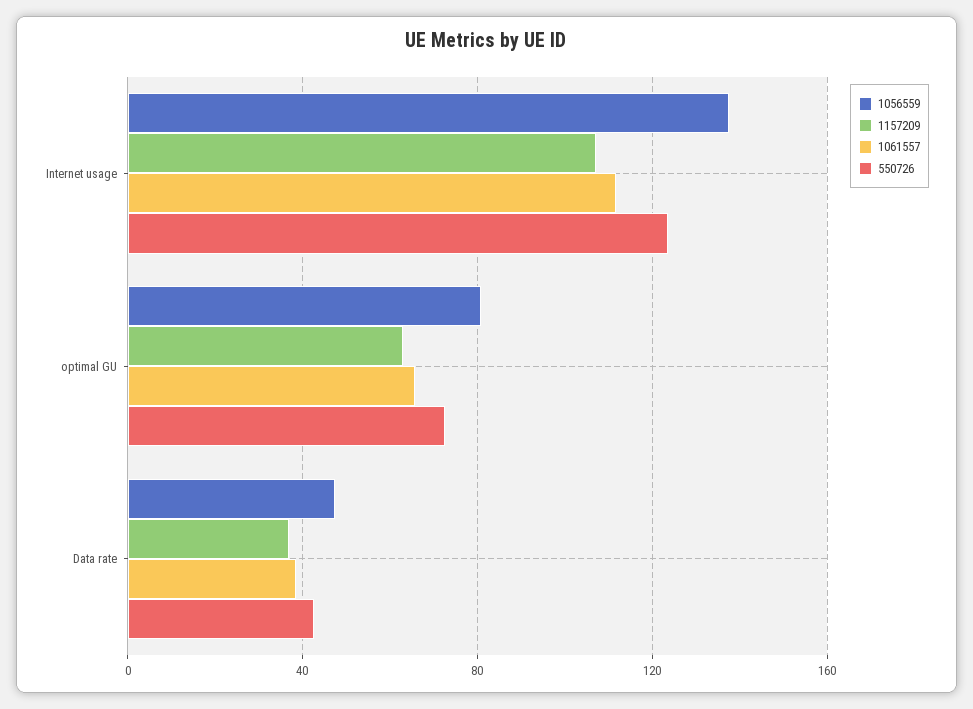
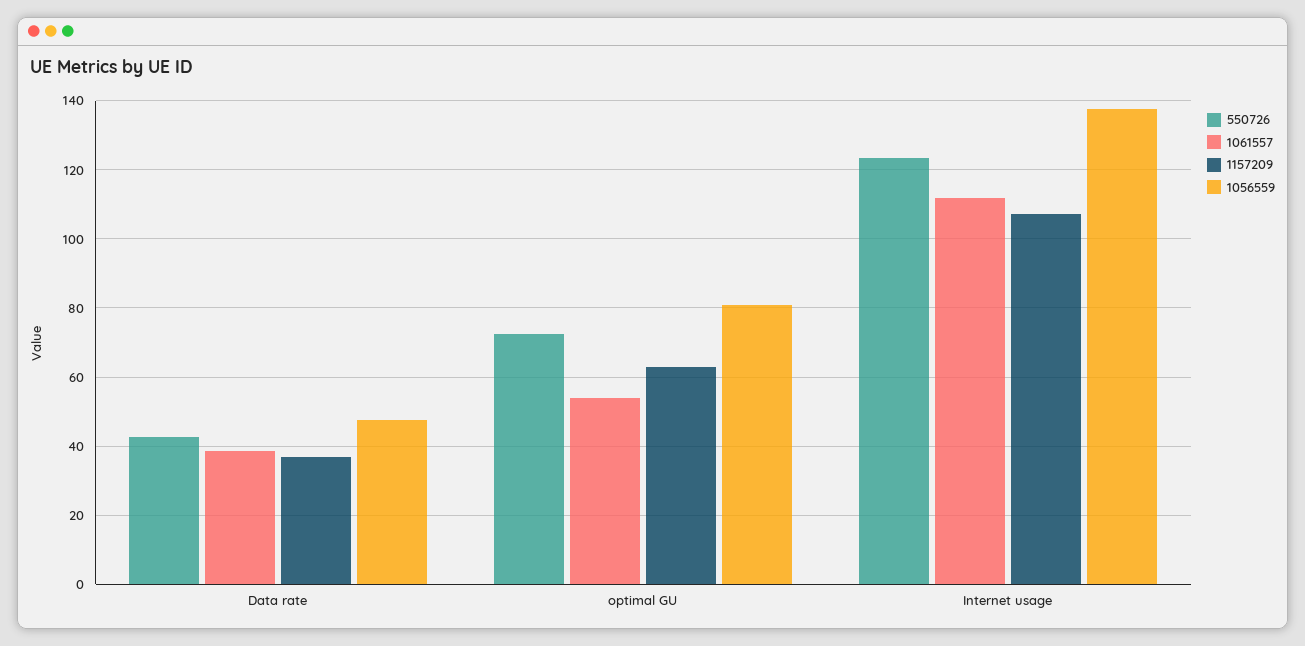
1061557, optimal GU: 65 -> 54

